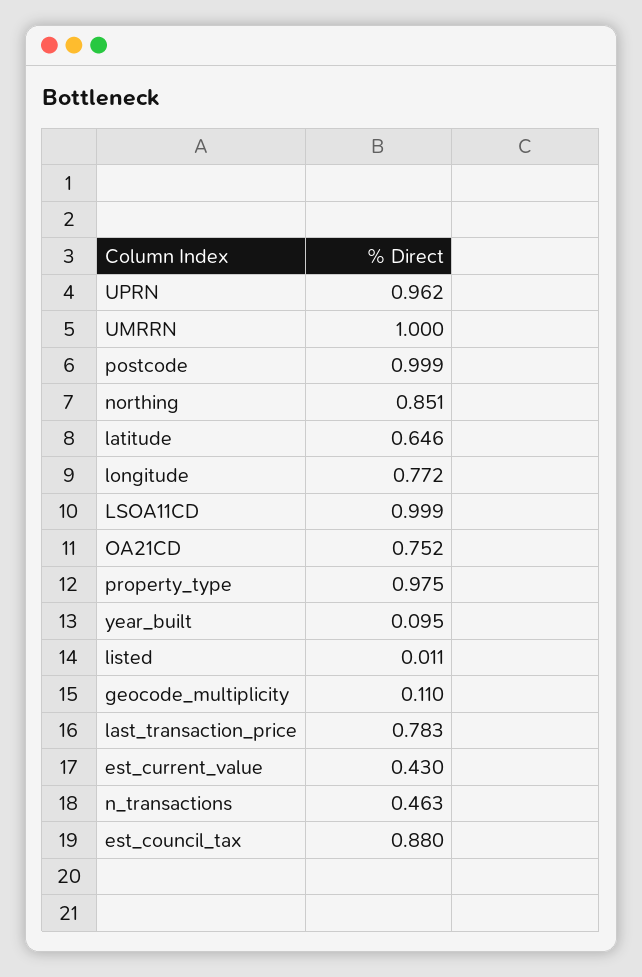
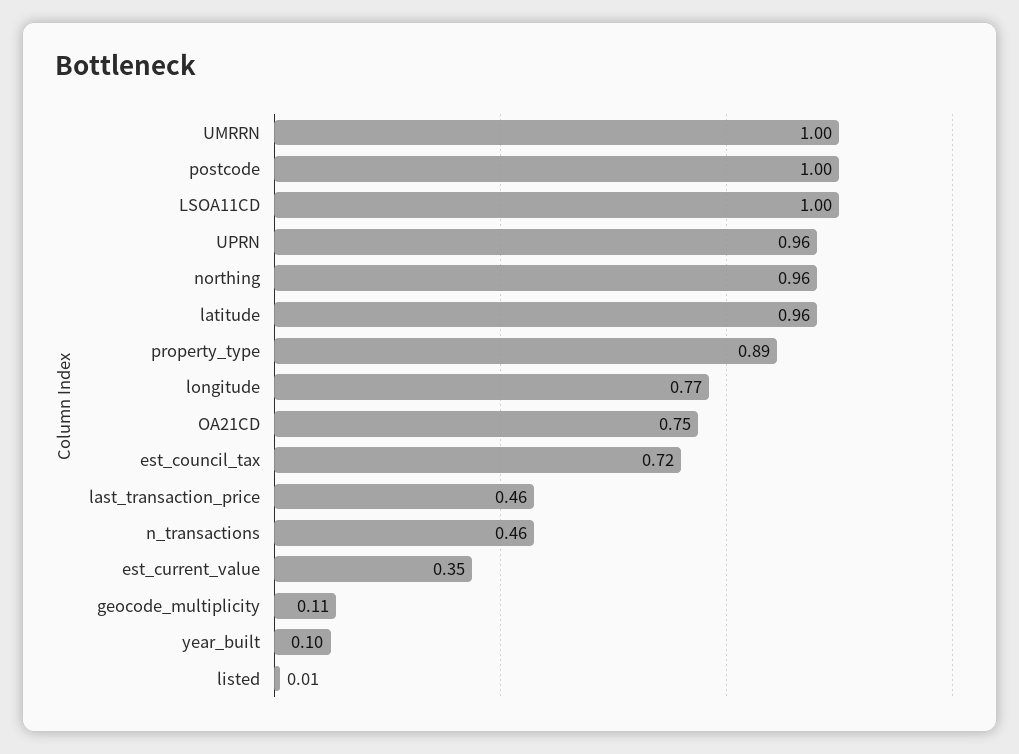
northing: 0.851 -> 0.96
latitude: 0.646 -> 0.96
property_type: 0.975 -> 0.89
last_transaction_price: 0.783 -> 0.46
est_current_value: 0.43 -> 0.35
est_council_tax: 0.88 -> 0.72

